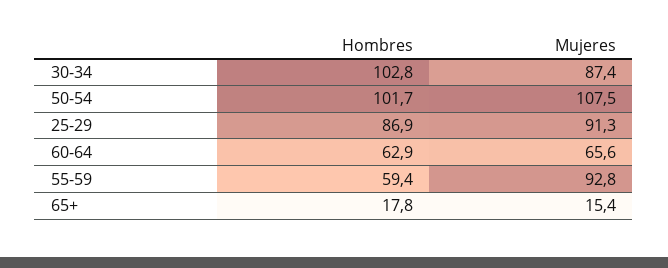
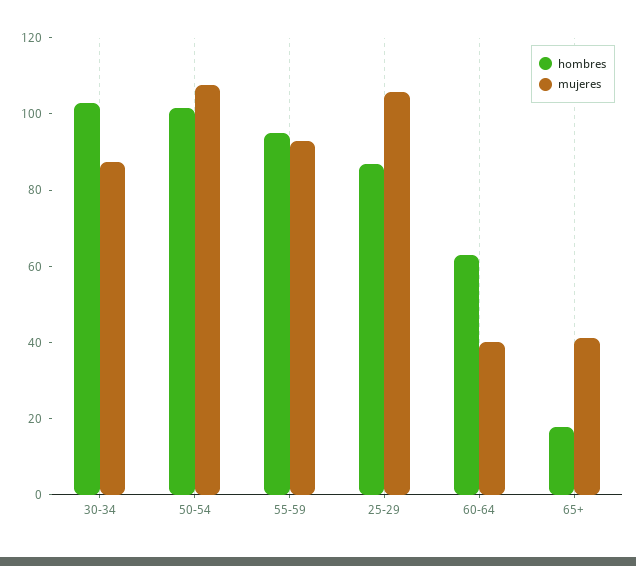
Mujeres, 25-29: 91.3 -> 105
Mujeres, 60-64: 65.6 -> 40
Hombres, 55-59: 59.4 -> 95
Mujeres, 65+: 15.4 -> 40

